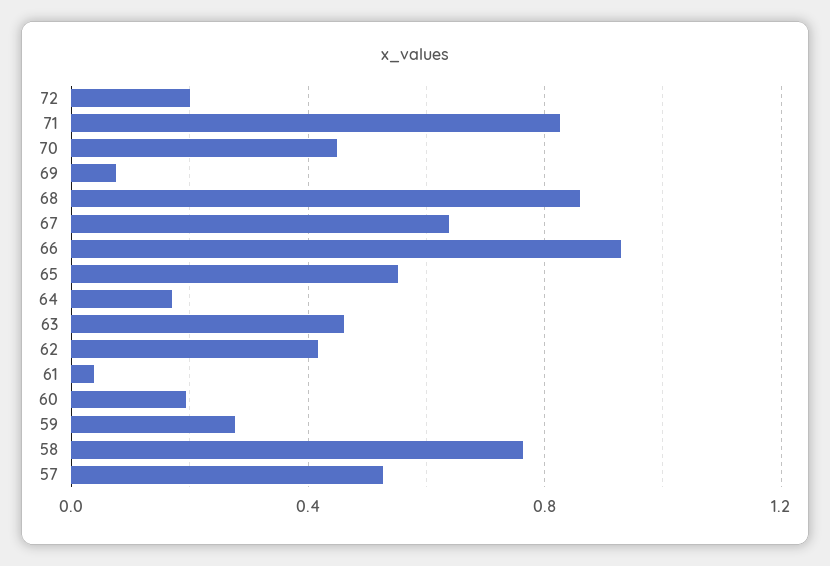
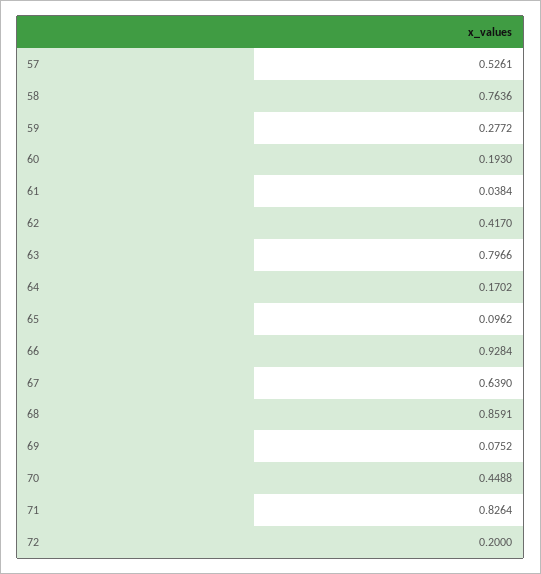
65: 0.55 -> 0.0962
63: 0.45 -> 0.7966

